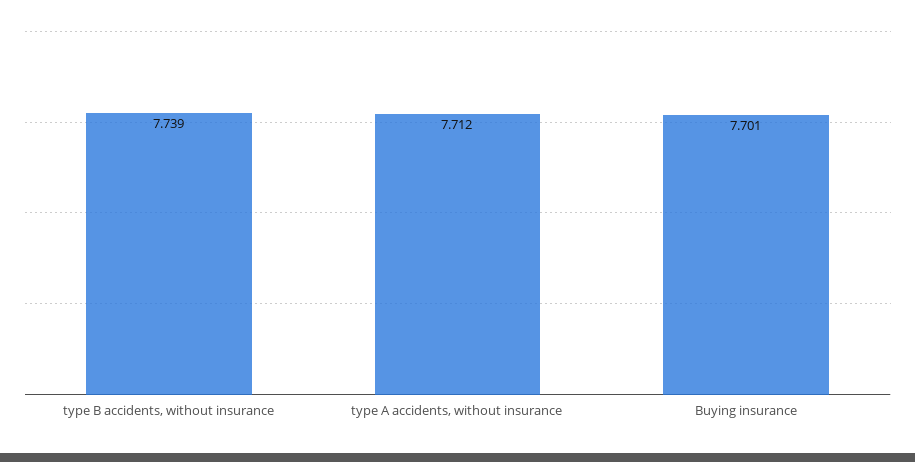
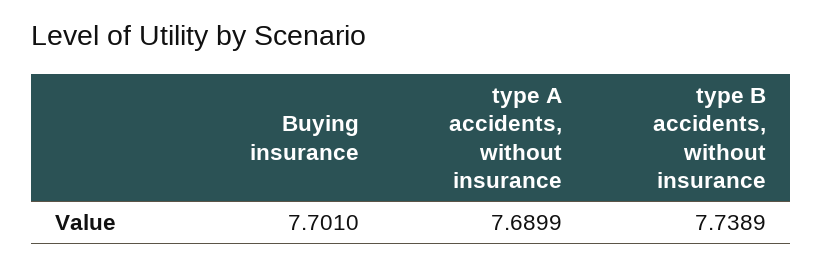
type A accidents, without insurance: 7.712 -> 7.6899

